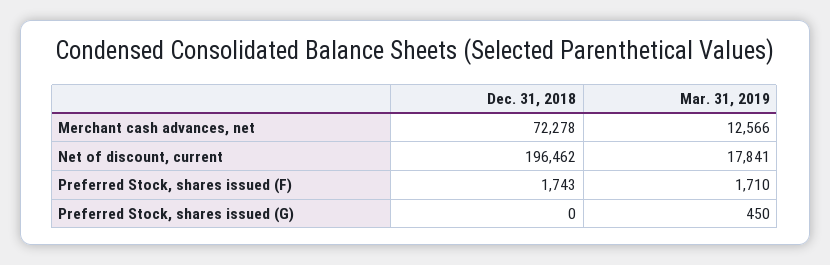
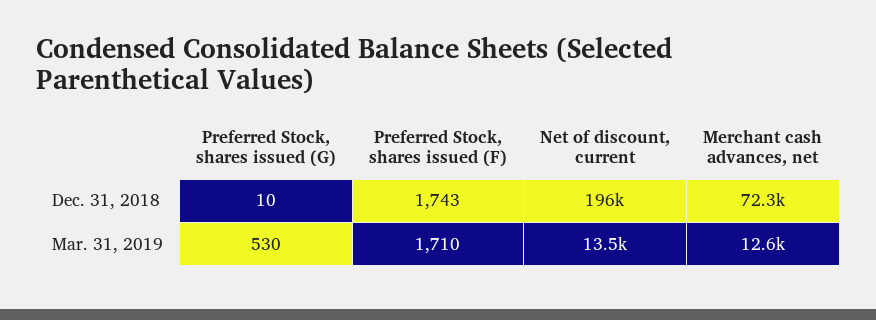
Mar. 31, 2019, Net of discount, current: 17841 -> 13500
Dec. 31, 2018, Preferred Stock, shares issued (G): 0 -> 10
Mar. 31, 2019, Preferred Stock, shares issued (G): 450 -> 530

